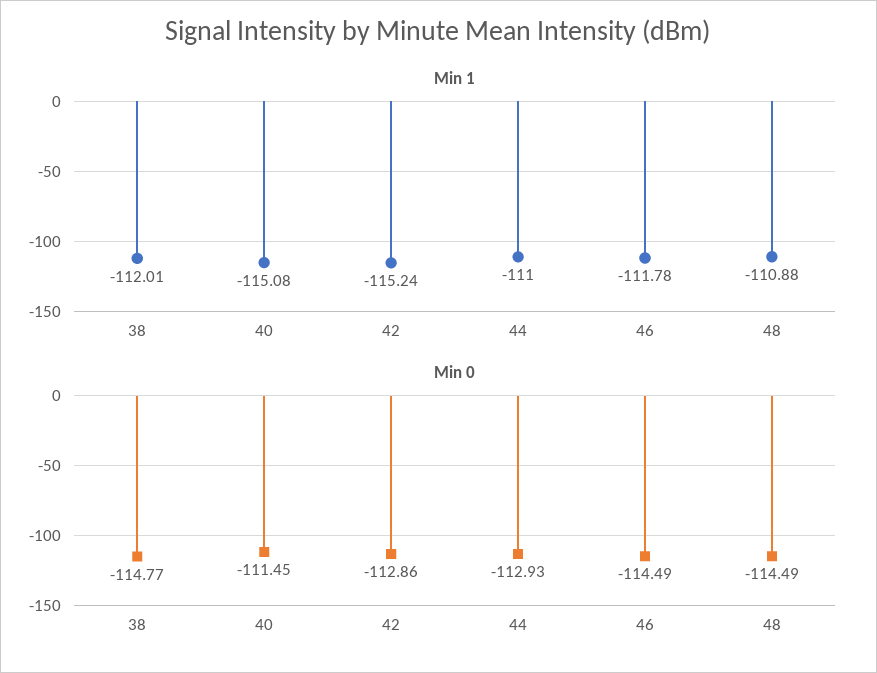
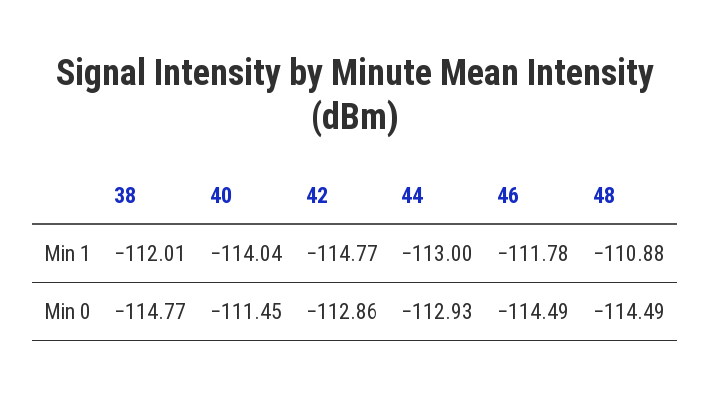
Min 1, 40: -115.08 -> -114.04
Min 1, 42: -115.24 -> -114.77
Min 1, 44: -111 -> -113

